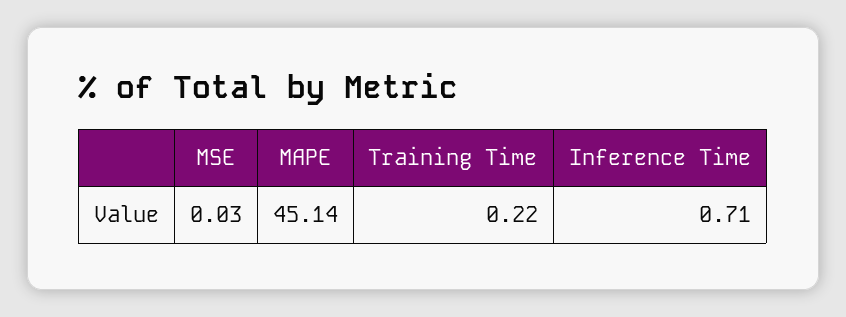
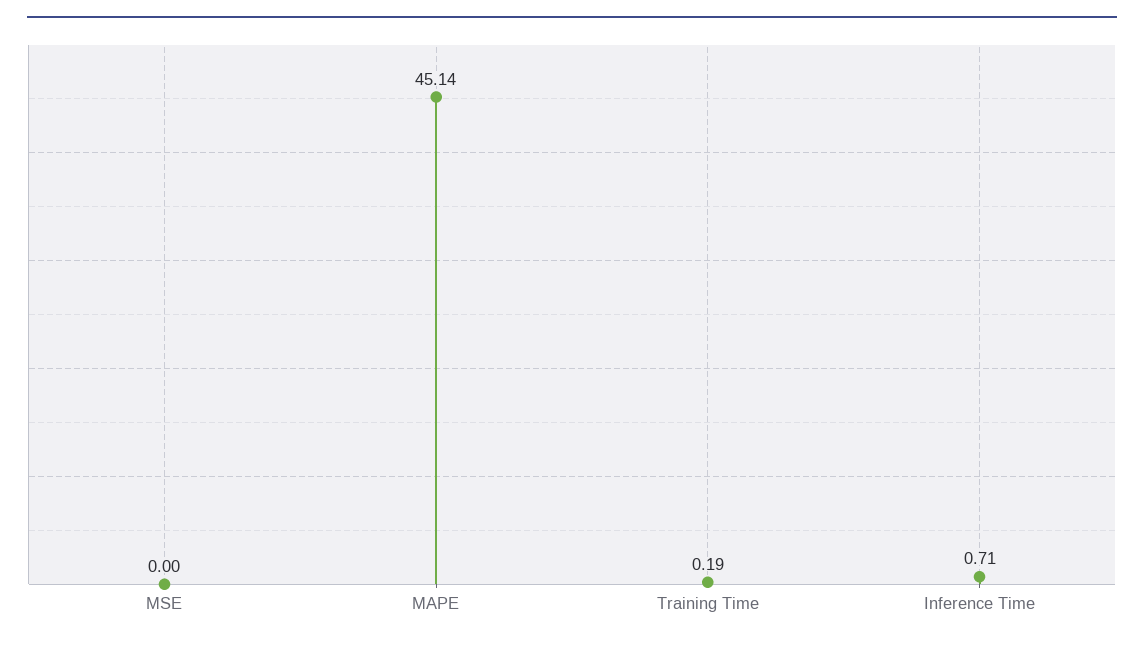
MSE: 0.03 -> 0
Training Time: 0.22 -> 0.19

